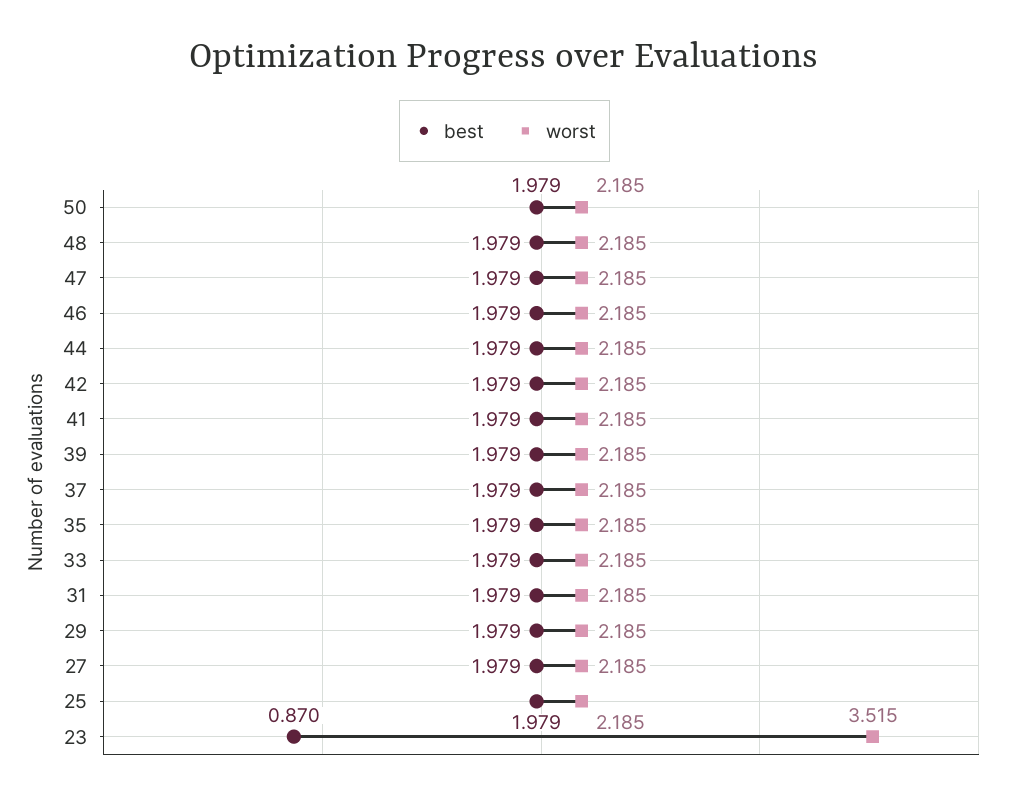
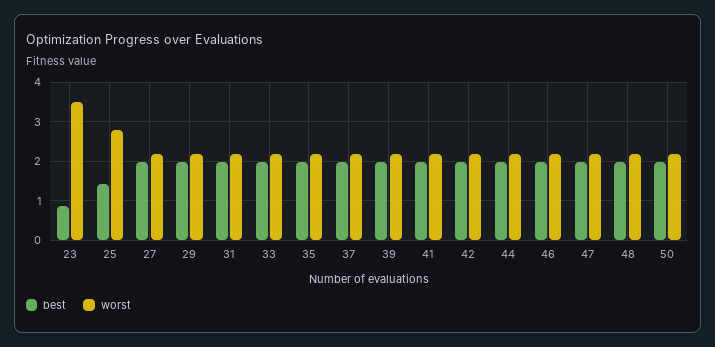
best, 25: 1.979 -> 1.4
worst, 25: 2.185 -> 2.8

